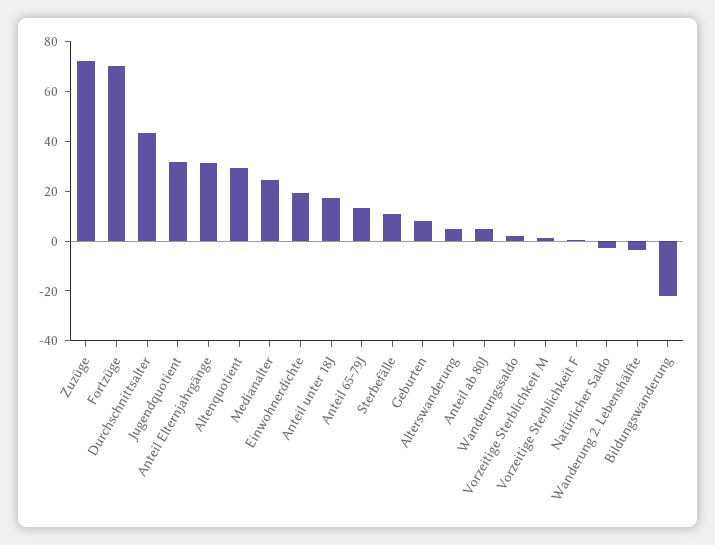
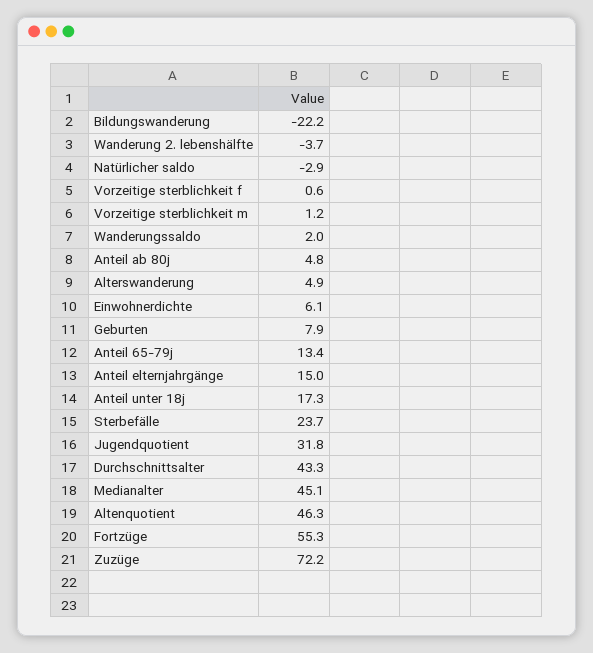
Fortzüge: 70 -> 55.3
Anteil Elternjahrgänge: 30 -> 15
Altenquotient: 30 -> 46.3
Medianalter: 25 -> 45.1
Einwohnerdichte: 20 -> 6.1
Sterbefälle: 10 -> 23.7

